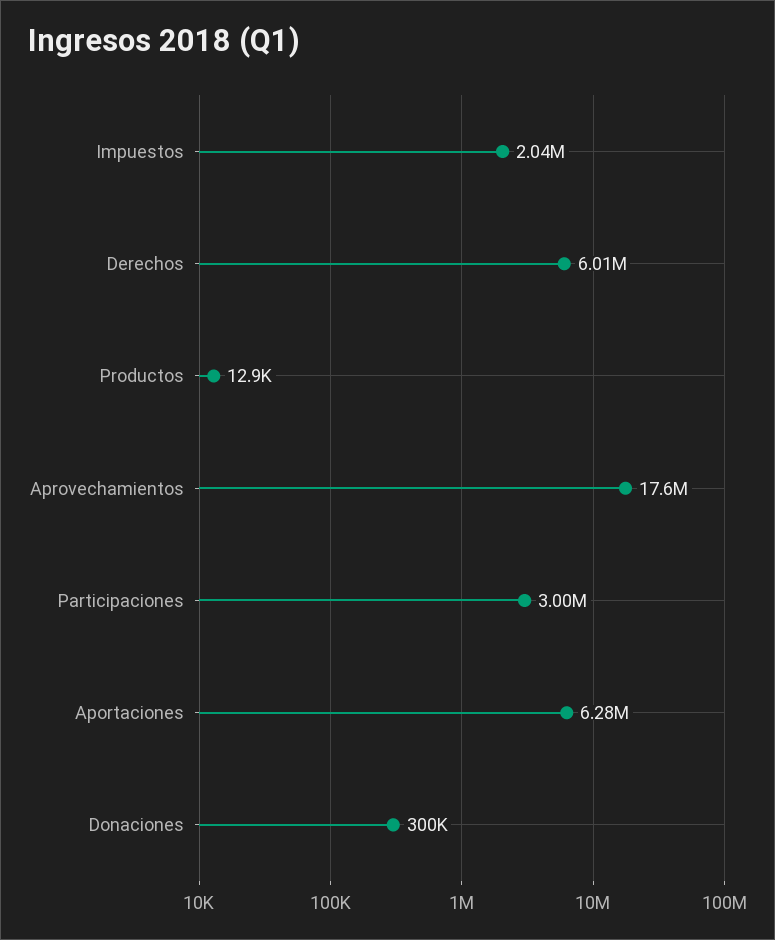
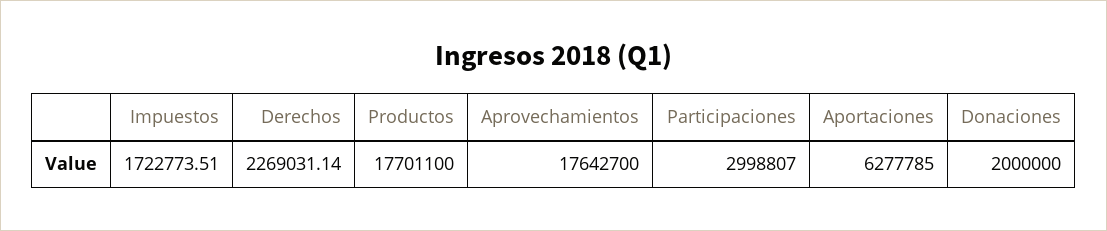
Impuestos: 2040000 -> 1722773.51
Derechos: 6010000 -> 2269031.14
Productos: 12900 -> 17701100
Donaciones: 300000 -> 2000000

